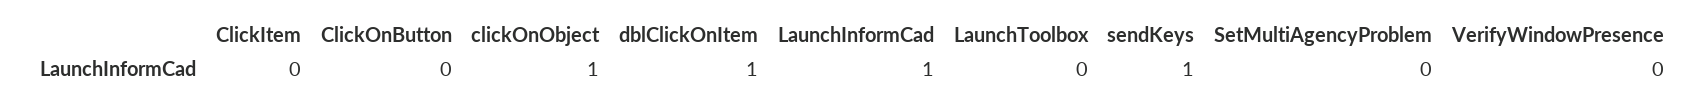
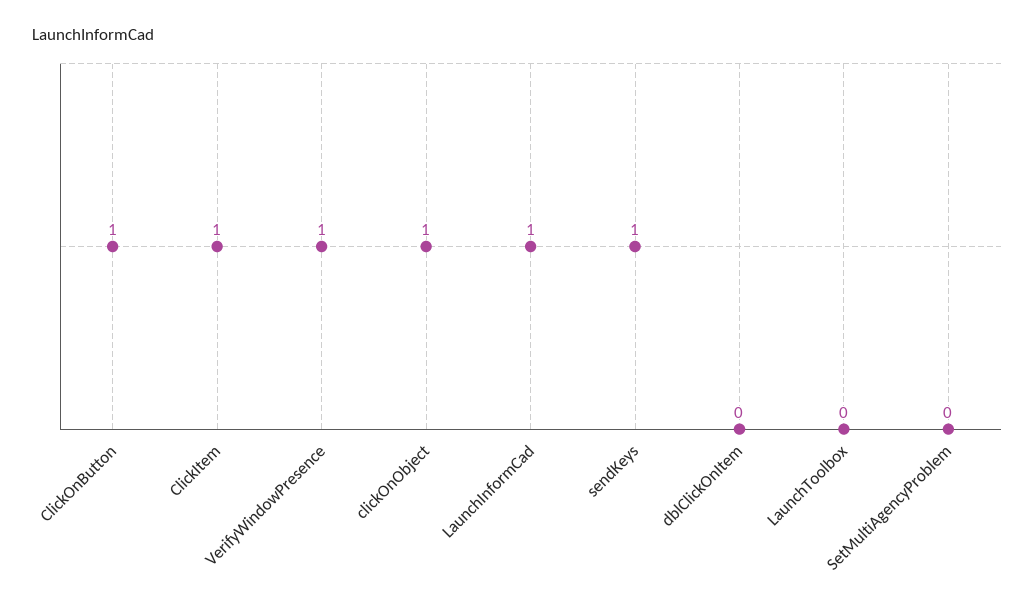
ClickItem: 0 -> 1
ClickOnButton: 0 -> 1
dblClickOnItem: 1 -> 0
VerifyWindowPresence: 0 -> 1

